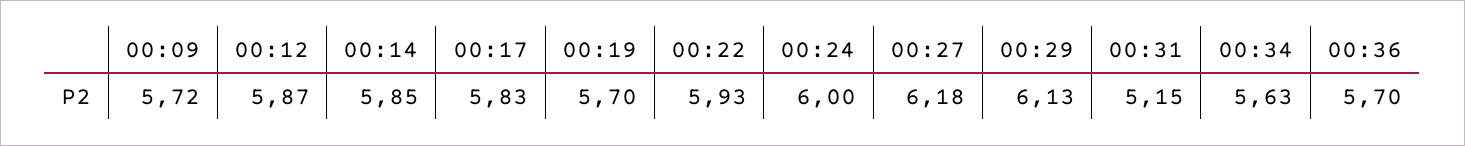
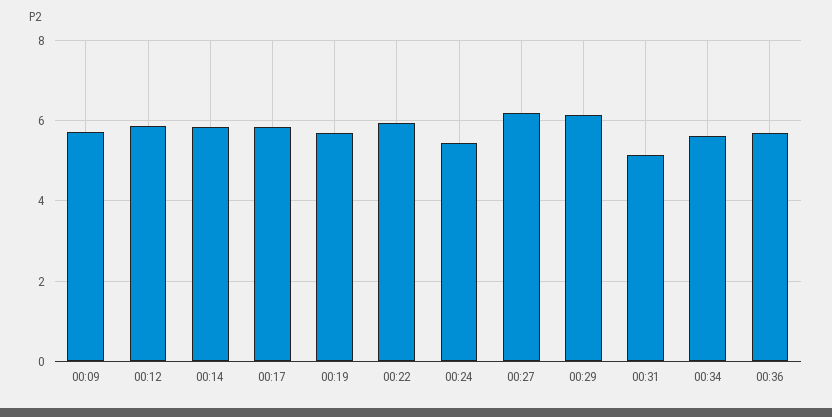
00:24: 6 -> 5.4

